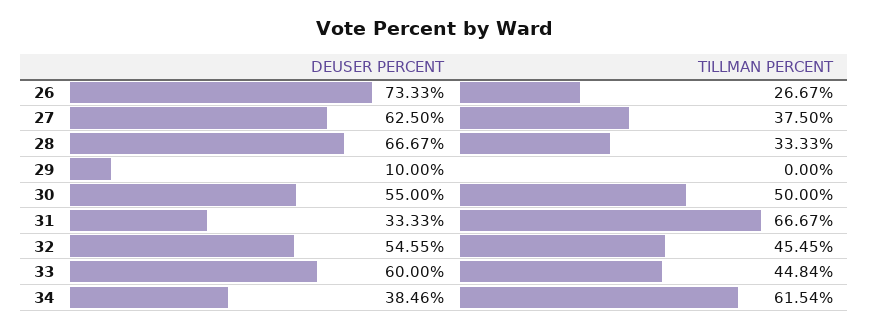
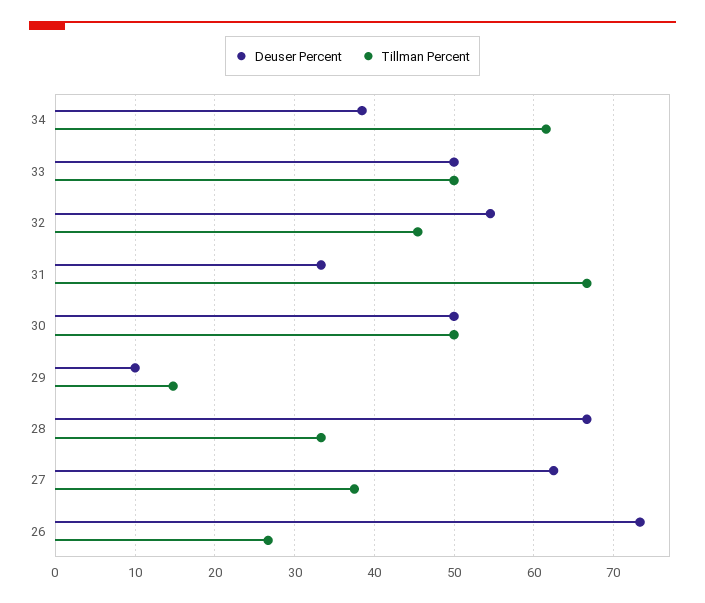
TILLMAN PERCENT, 29: 0 -> 15
DEUSER PERCENT, 30: 55 -> 50
DEUSER PERCENT, 33: 60 -> 50
TILLMAN PERCENT, 33: 44.84 -> 50

